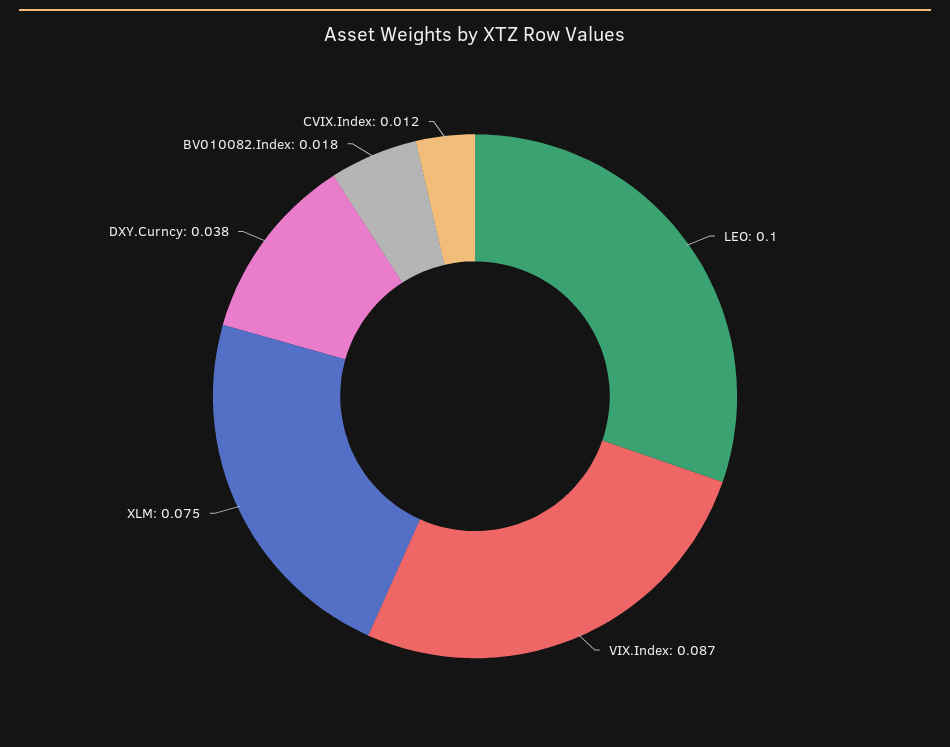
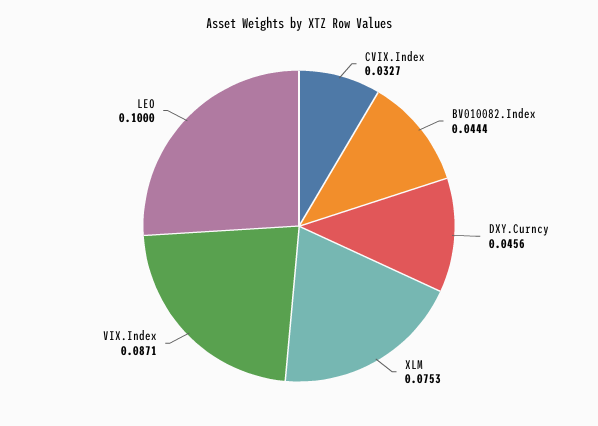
DXY.Curncy: 0.038 -> 0.0456
BV010082.Index: 0.018 -> 0.0444
CVIX.Index: 0.012 -> 0.0327

